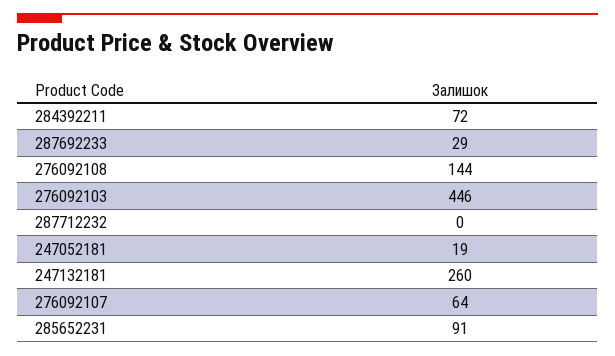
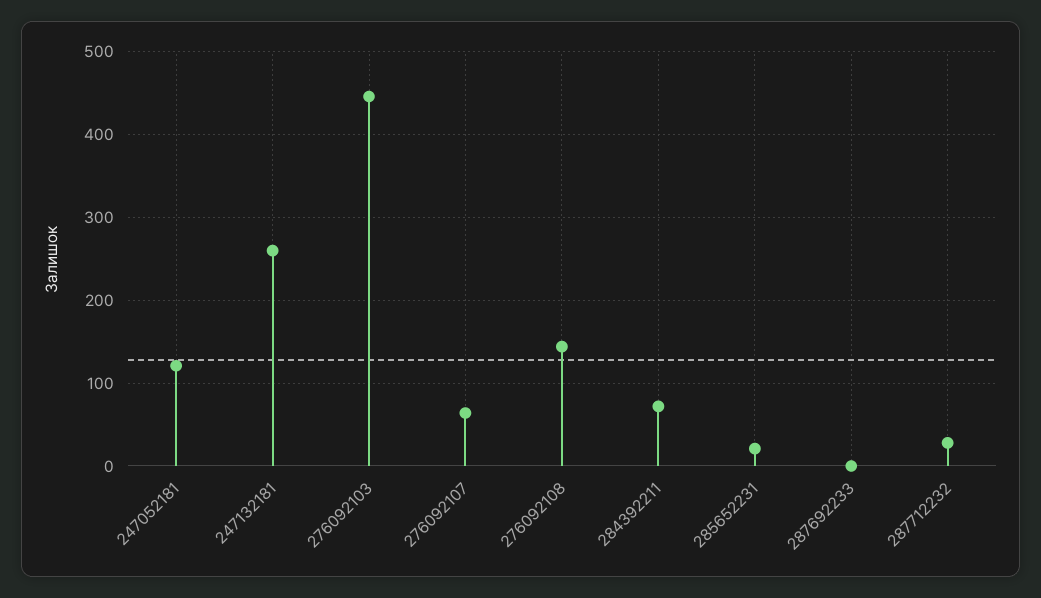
287692233: 29 -> 0
287712232: 0 -> 30
247052181: 19 -> 120
285652231: 91 -> 20

